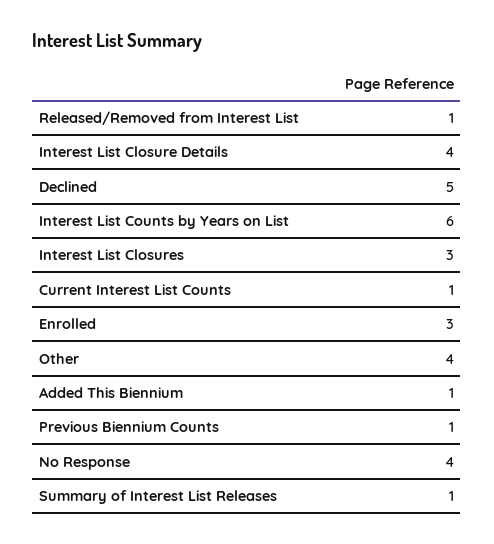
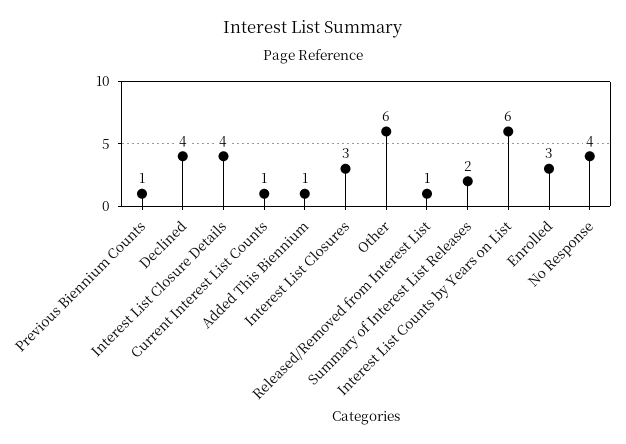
Declined: 5 -> 4
Other: 4 -> 6
Summary of Interest List Releases: 1 -> 2

